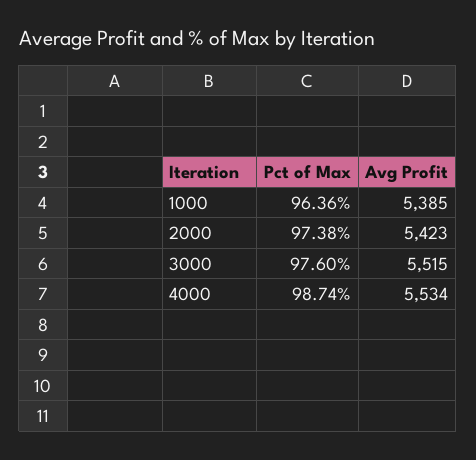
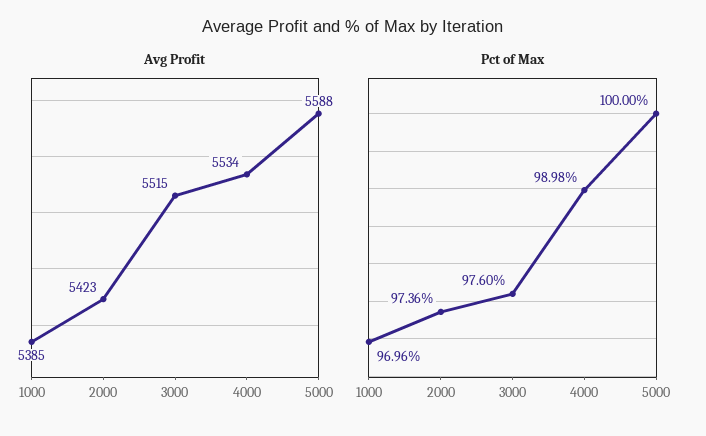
Pct of Max, 1000: 96.36 -> 96.96
Pct of Max, 2000: 97.38 -> 97.36
Pct of Max, 4000: 98.74 -> 98.98
Avg Profit, 5000: none -> 5588
Pct of Max, 5000: none -> 100

